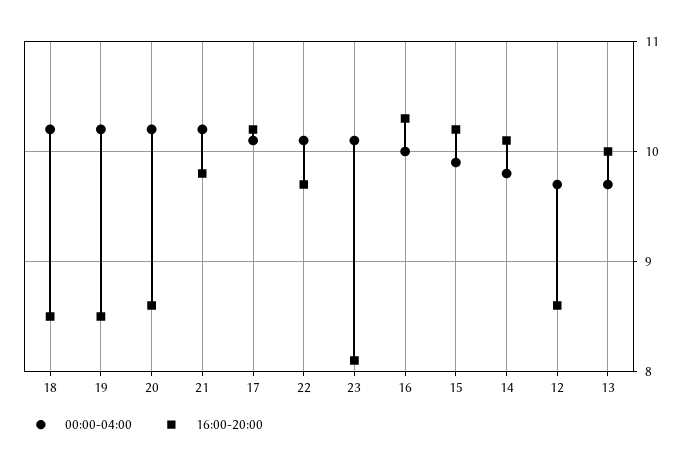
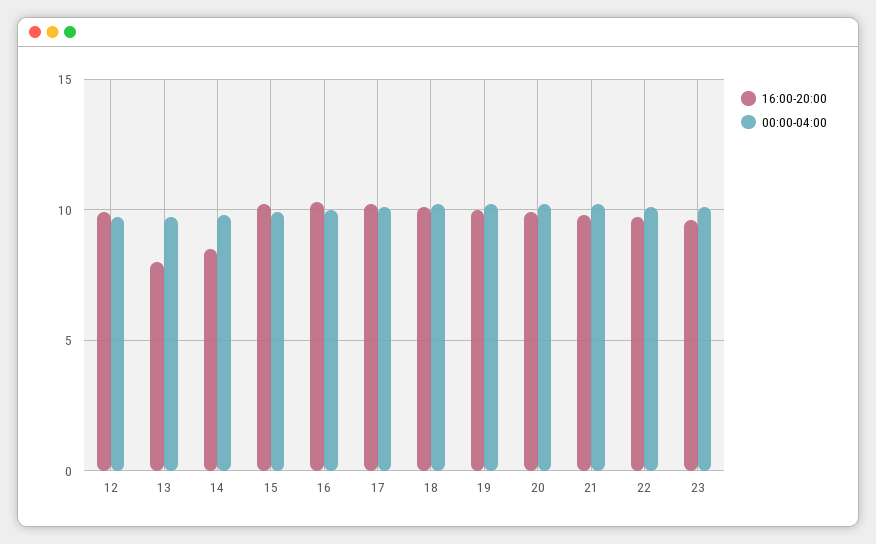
16:00-20:00, 18: 8.5 -> 10
16:00-20:00, 19: 8.5 -> 10
16:00-20:00, 20: 8.6 -> 10
16:00-20:00, 23: 8.1 -> 9.5
16:00-20:00, 14: 10.1 -> 8.5
16:00-20:00, 12: 8.6 -> 10
16:00-20:00, 13: 10 -> 8

